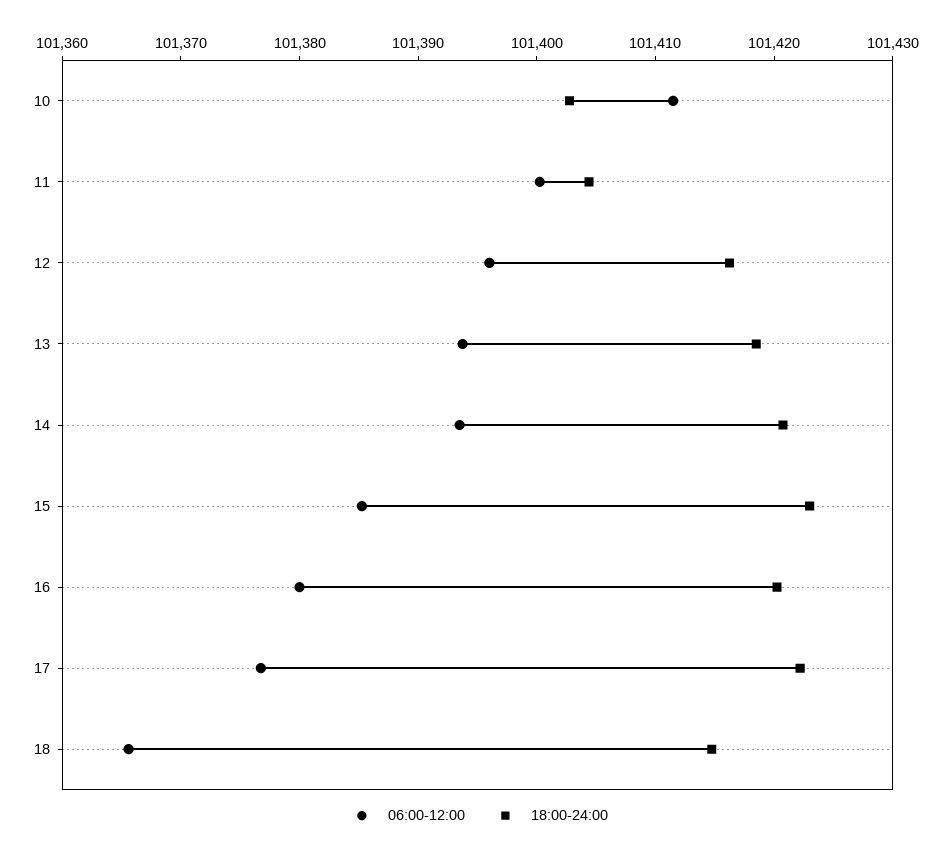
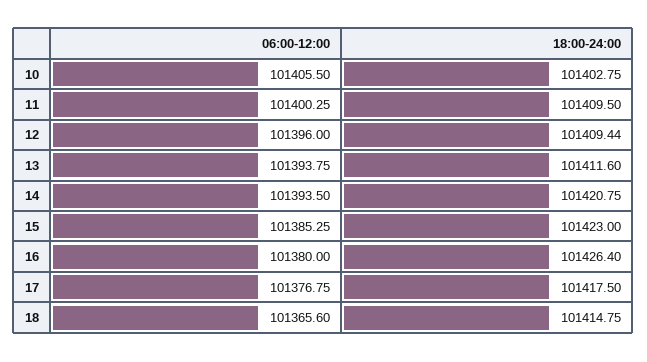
06:00-12:00, 10: 101412 -> 101405.5
18:00-24:00, 11: 101404 -> 101409.5
18:00-24:00, 12: 101416 -> 101409.44
18:00-24:00, 13: 101418 -> 101411.6
18:00-24:00, 16: 101420 -> 101426.4
18:00-24:00, 17: 101422 -> 101417.5

